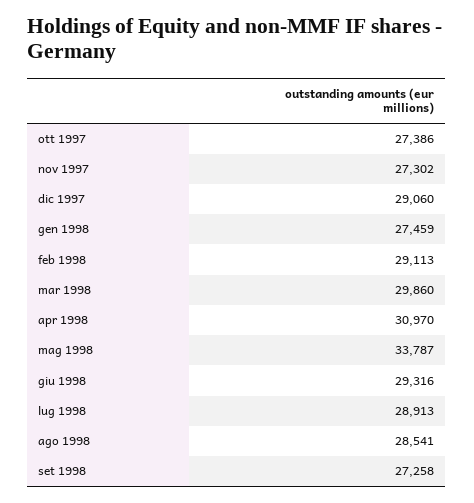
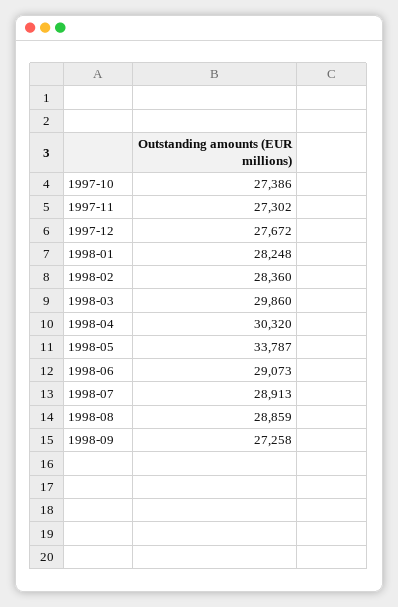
dic 1997: 29060 -> 27672
gen 1998: 27459 -> 28248
feb 1998: 29113 -> 28360
apr 1998: 30970 -> 30320
giu 1998: 29316 -> 29073
ago 1998: 28541 -> 28859

